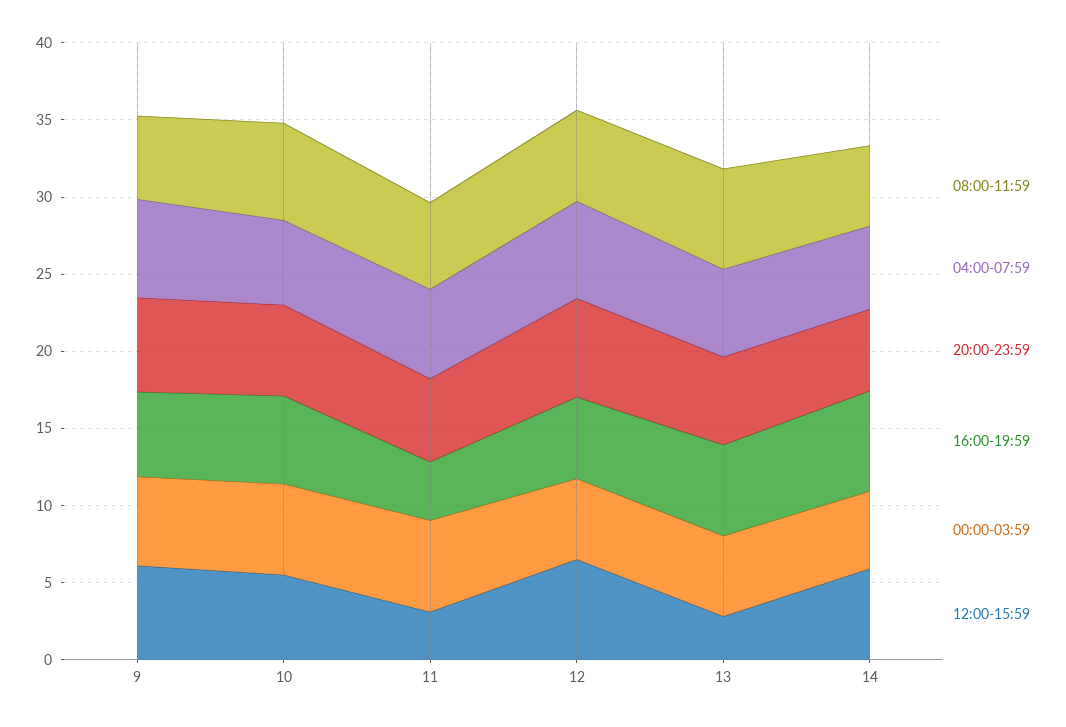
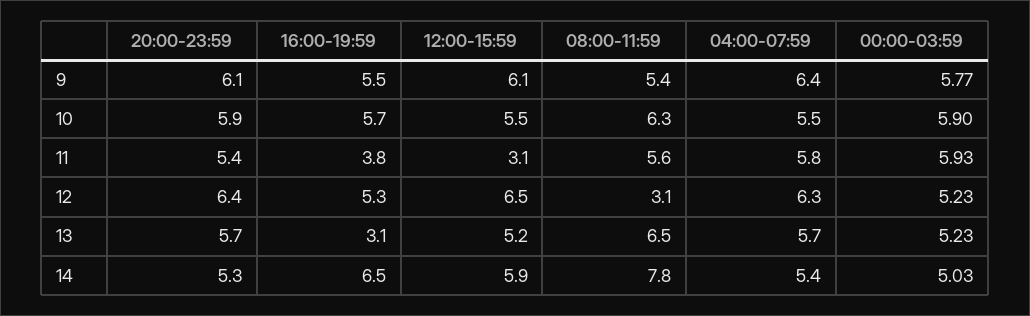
08:00-11:59, 12: 6 -> 3.1
16:00-19:59, 13: 6 -> 3.1
12:00-15:59, 13: 3 -> 5.2
08:00-11:59, 14: 5 -> 7.8

